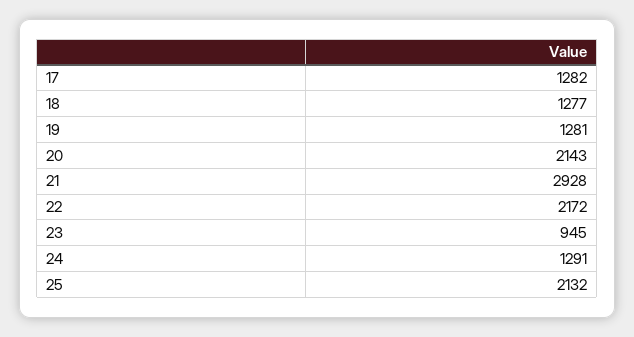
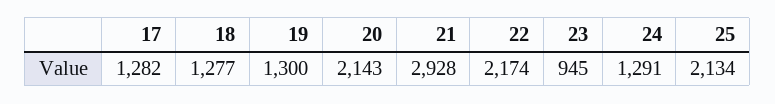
19: 1281 -> 1300
22: 2172 -> 2174
25: 2132 -> 2134

